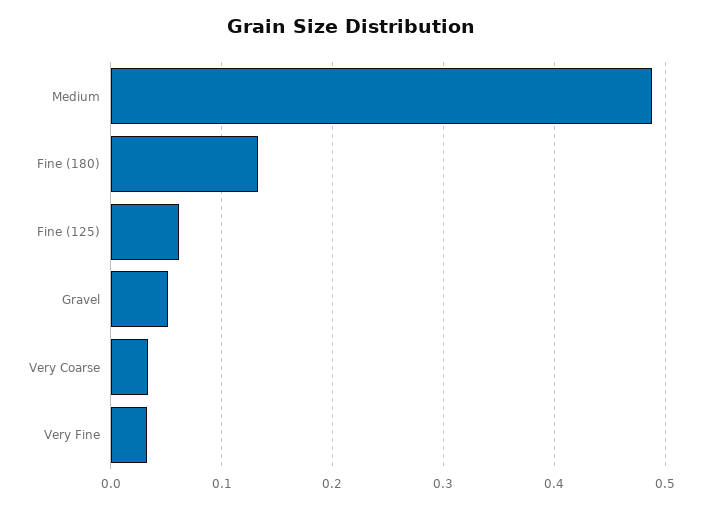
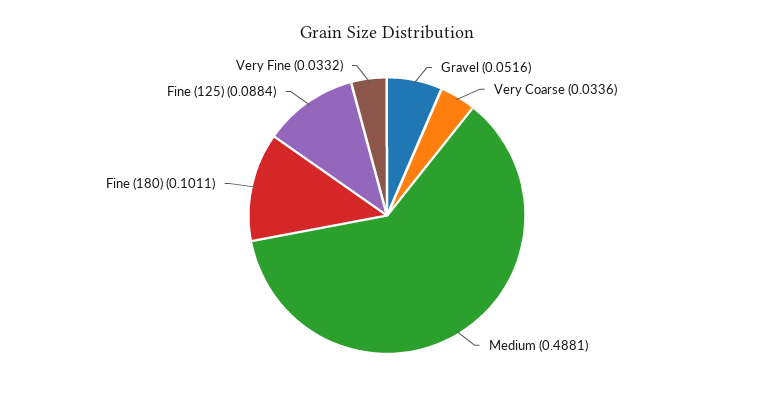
Fine (180): 0.13 -> 0.1011
Fine (125): 0.06 -> 0.0884

